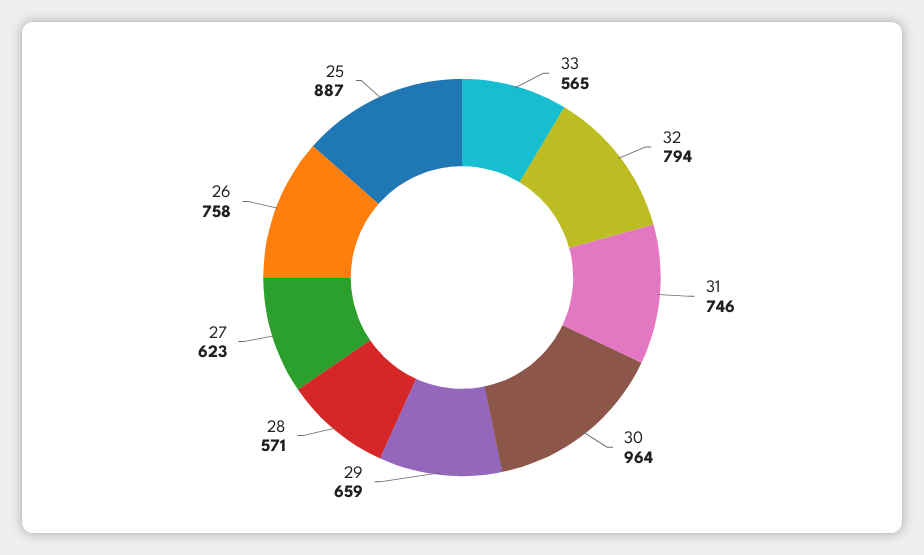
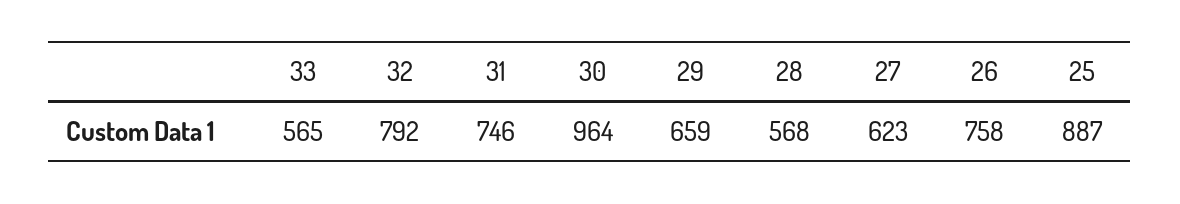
32: 794 -> 792
28: 571 -> 568

